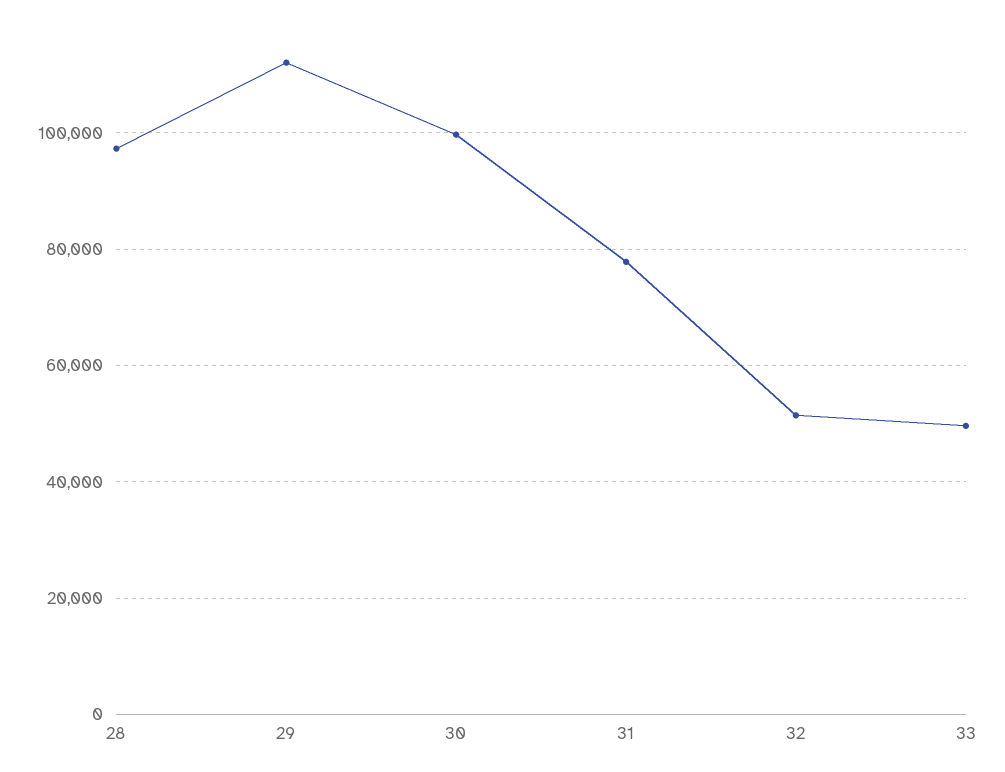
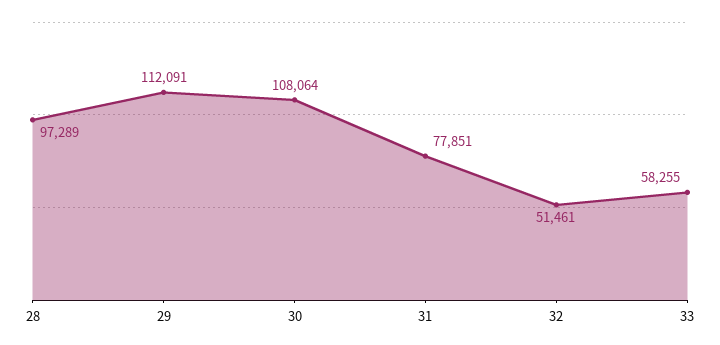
30: 100000 -> 108064
33: 50000 -> 58255

